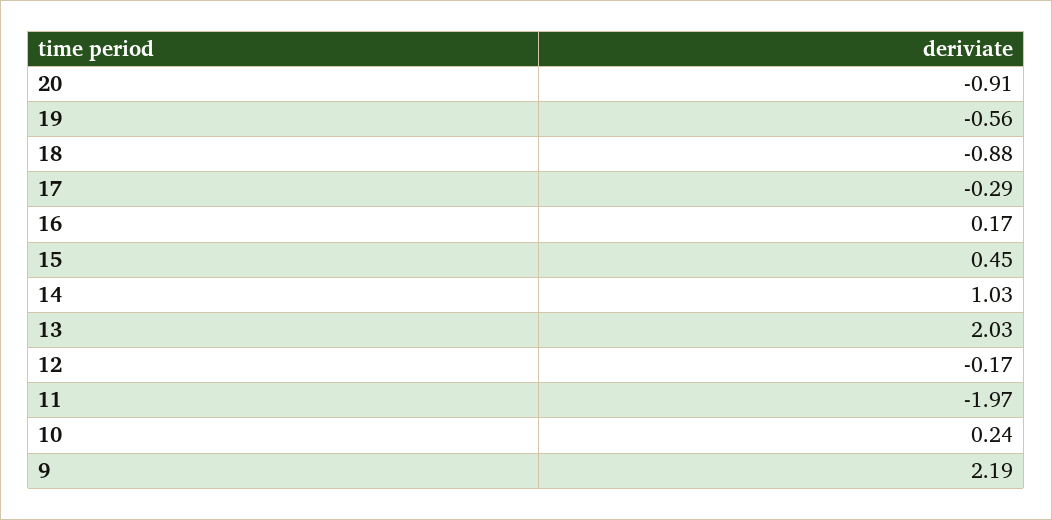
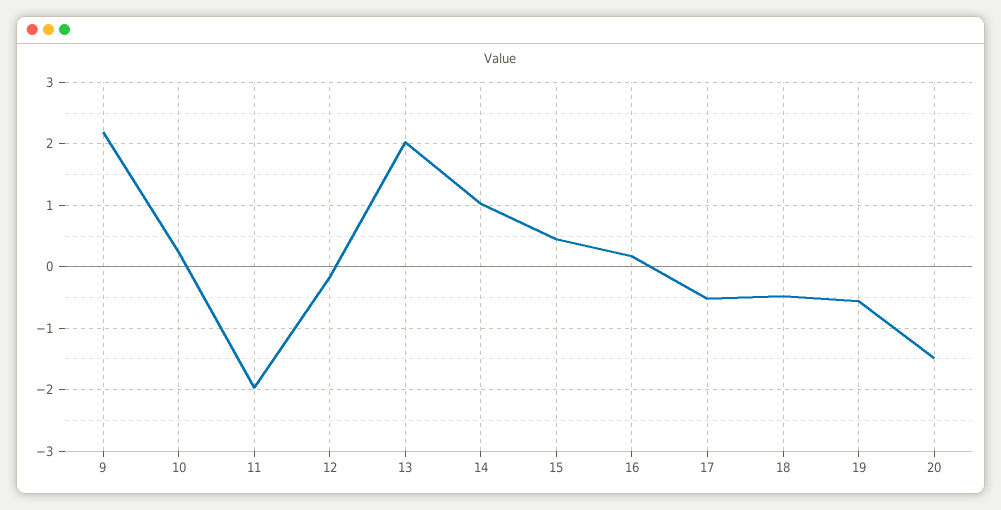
20: -0.91 -> -1.5
18: -0.88 -> -0.5
17: -0.29 -> -0.5

